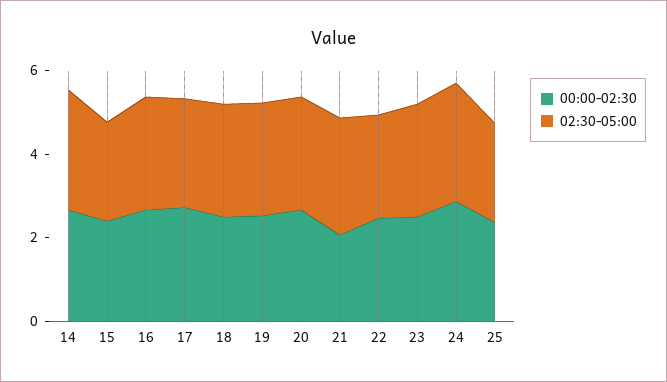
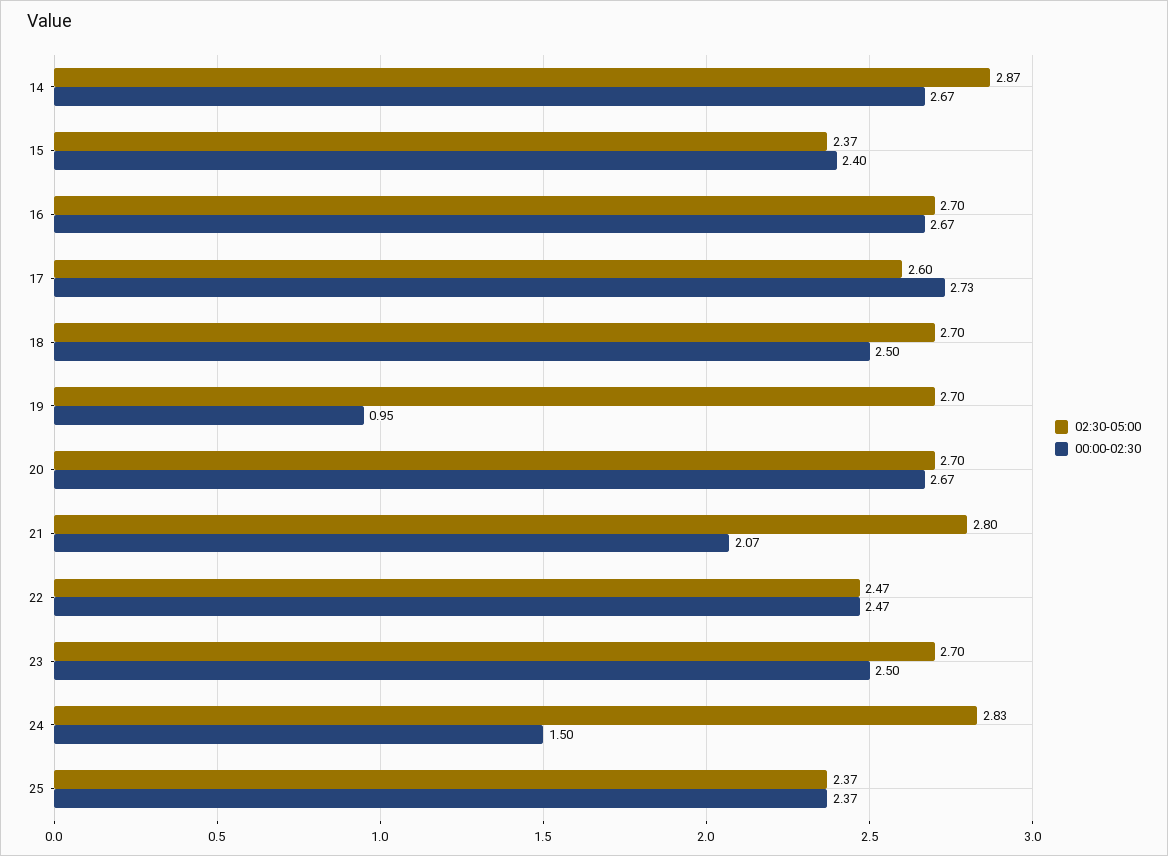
00:00-02:30, 19: 2.5 -> 0.95
00:00-02:30, 24: 3 -> 1.5

